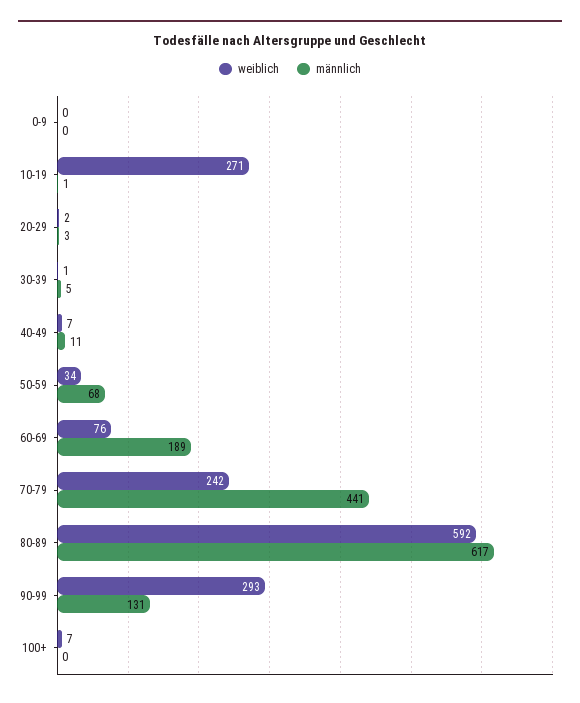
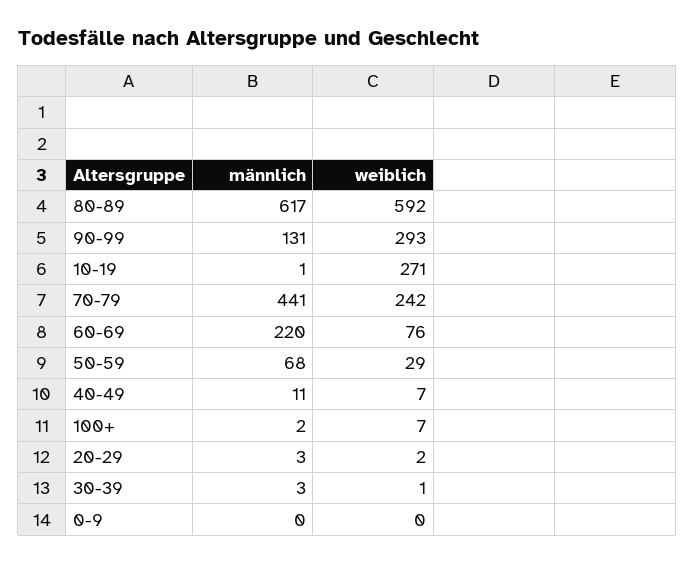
männlich, 30-39: 5 -> 3
weiblich, 50-59: 34 -> 29
männlich, 60-69: 189 -> 220
männlich, 100+: 0 -> 2

